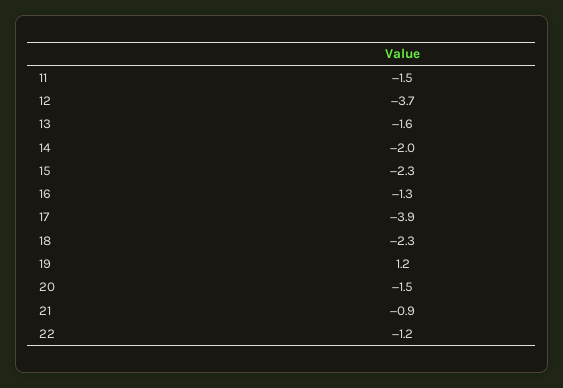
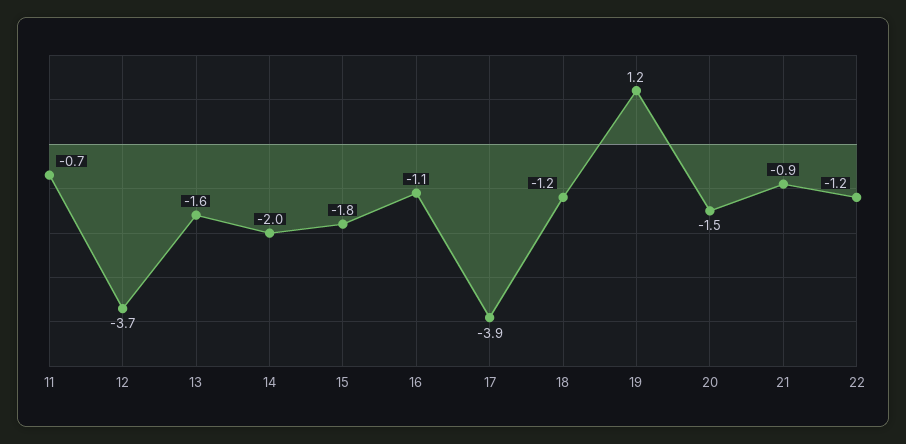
11: -1.5 -> -0.7
15: -2.3 -> -1.8
16: -1.3 -> -1.1
18: -2.3 -> -1.2

